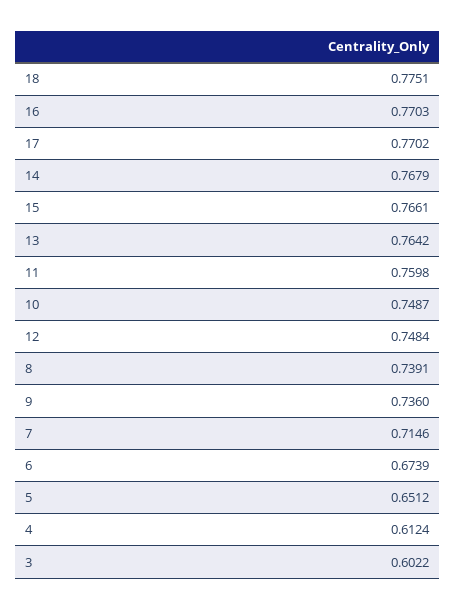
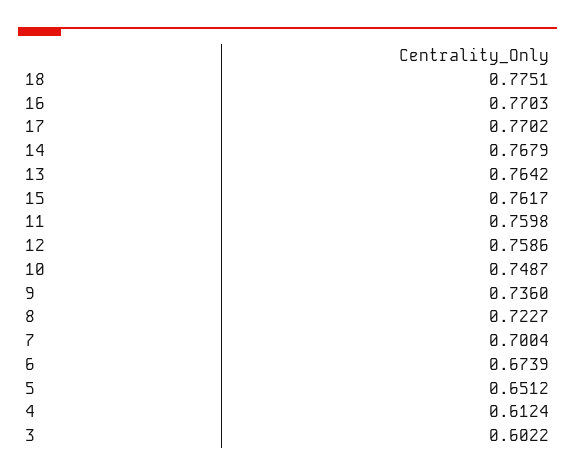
15: 0.7661 -> 0.7617
12: 0.7484 -> 0.7586
8: 0.7391 -> 0.7227
7: 0.7146 -> 0.7004

